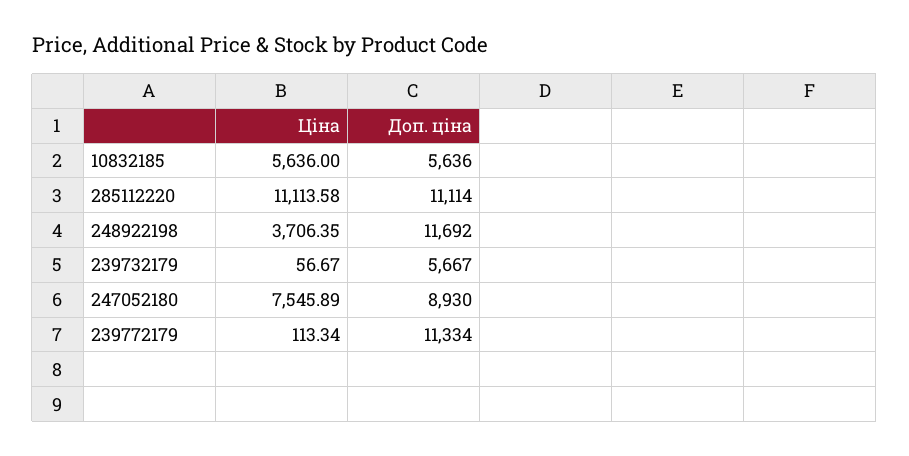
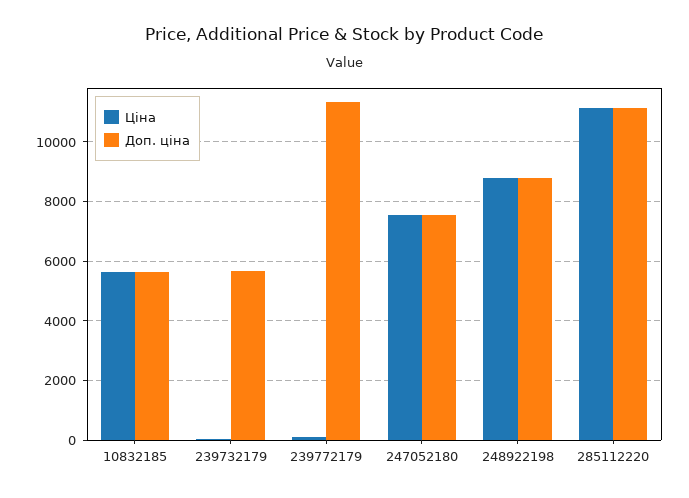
Ціна, 248922198: 3706.35 -> 8750
Доп. ціна, 248922198: 11692 -> 8750
Доп. ціна, 247052180: 8930 -> 7500

